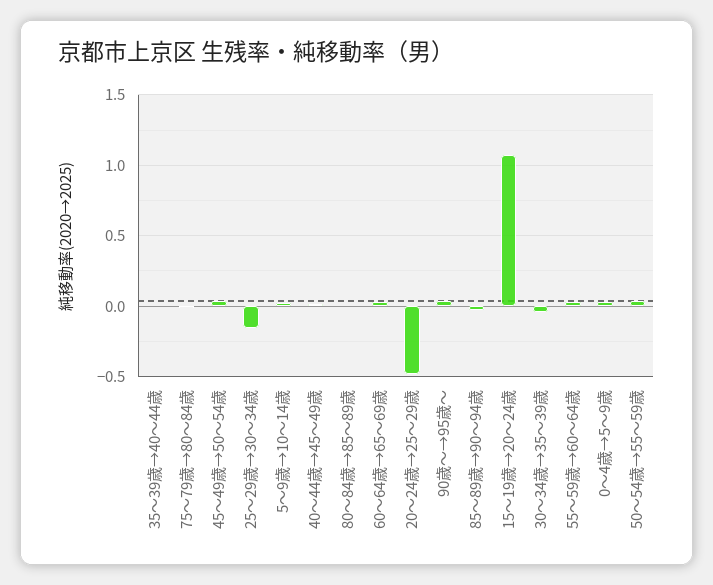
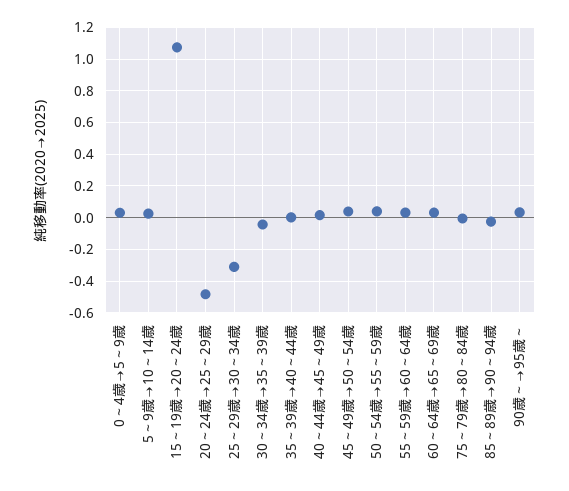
25～29歳→30～34歳: -0.15 -> -0.3
80～84歳→85～89歳: 0 -> none

